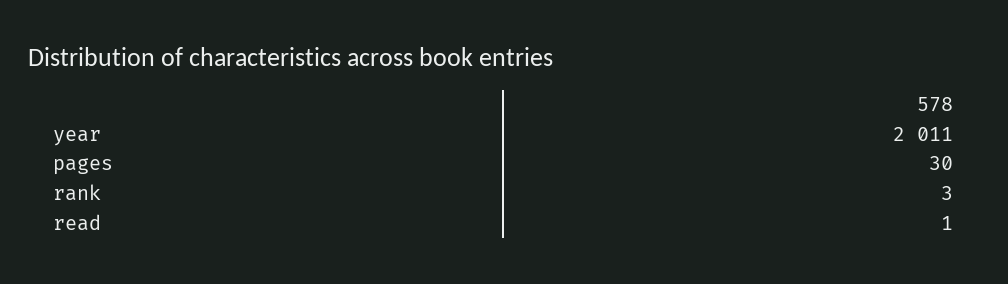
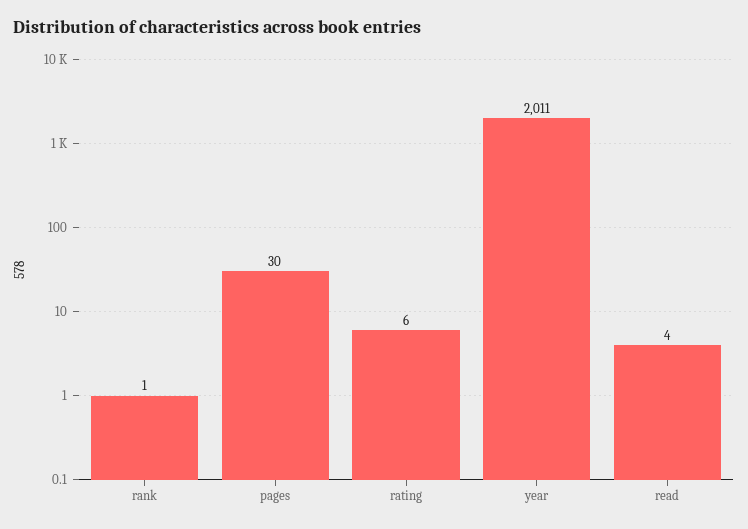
rank: 3 -> 1
read: 1 -> 4
rating: none -> 6

